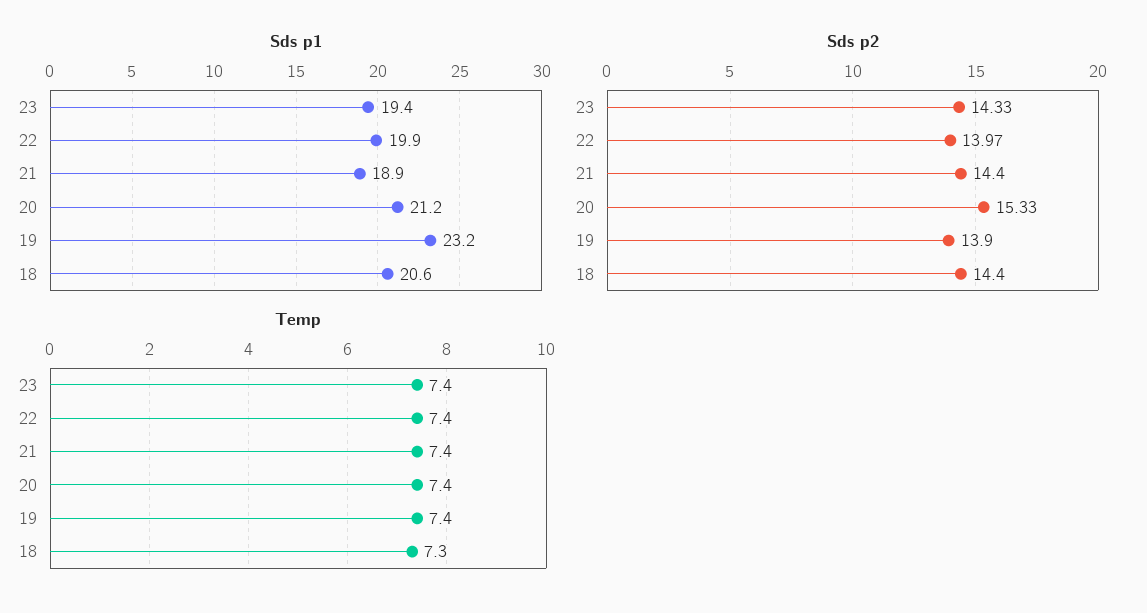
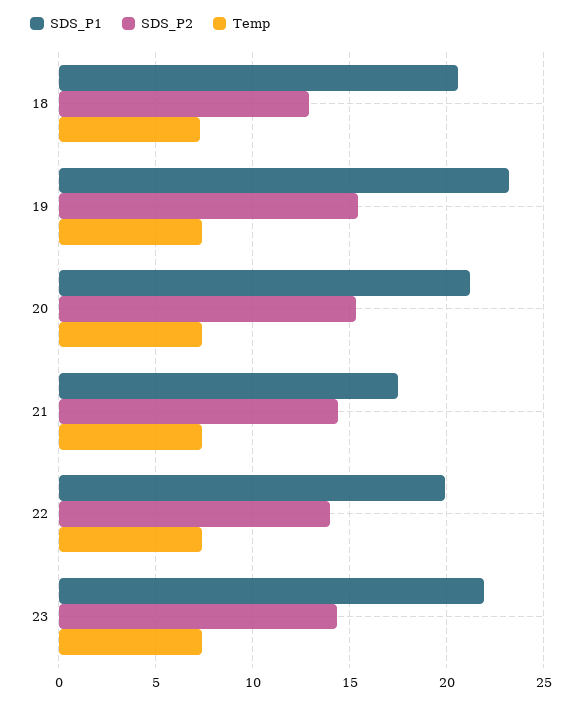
Sds p1, 23: 19.4 -> 22
Sds p1, 21: 18.9 -> 17.5
Sds p2, 19: 13.9 -> 15.5
Sds p2, 18: 14.4 -> 13

